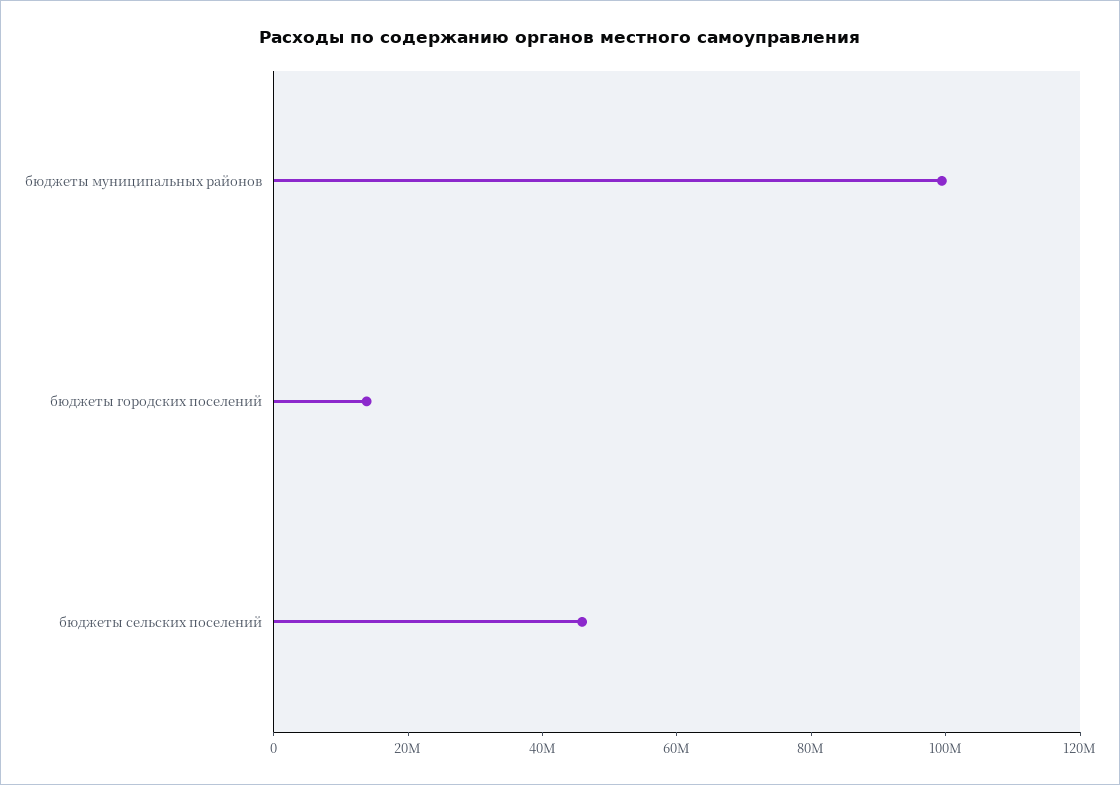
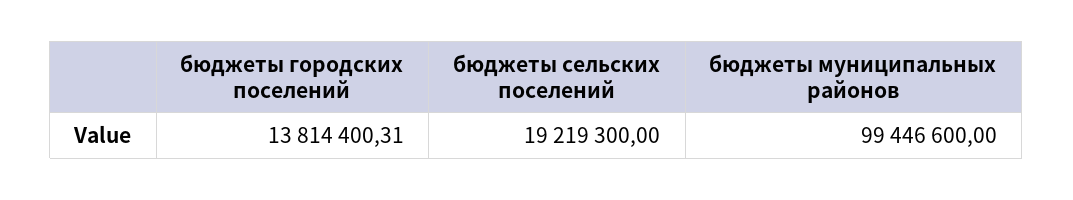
бюджеты сельских поселений: 45000000 -> 19219300

